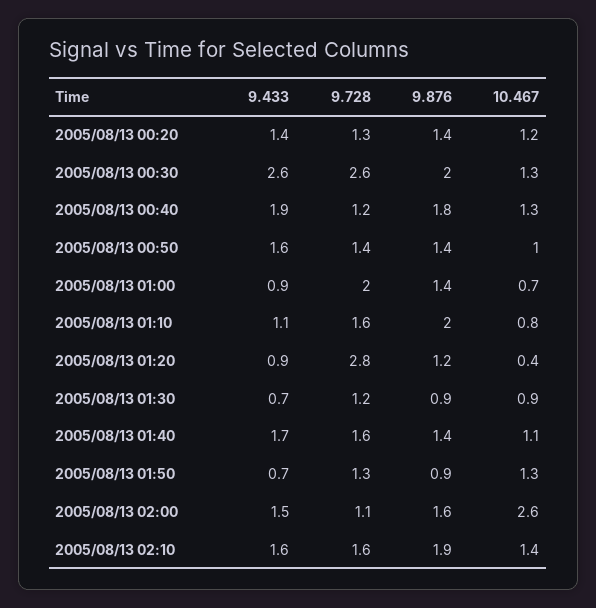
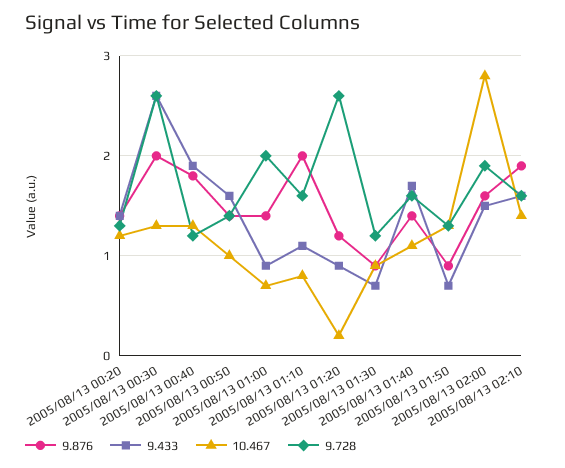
9.728, 2005/08/13 01:20: 2.8 -> 2.6
10.467, 2005/08/13 01:20: 0.4 -> 0.2
9.728, 2005/08/13 02:00: 1.1 -> 1.9
10.467, 2005/08/13 02:00: 2.6 -> 2.8

